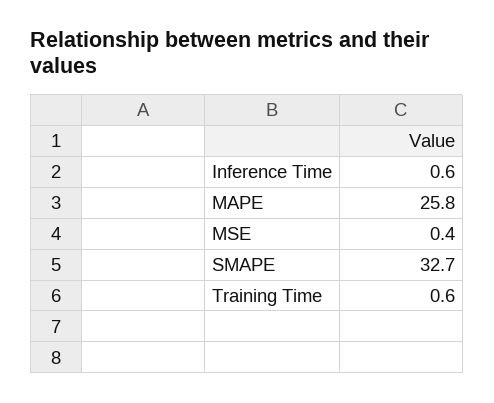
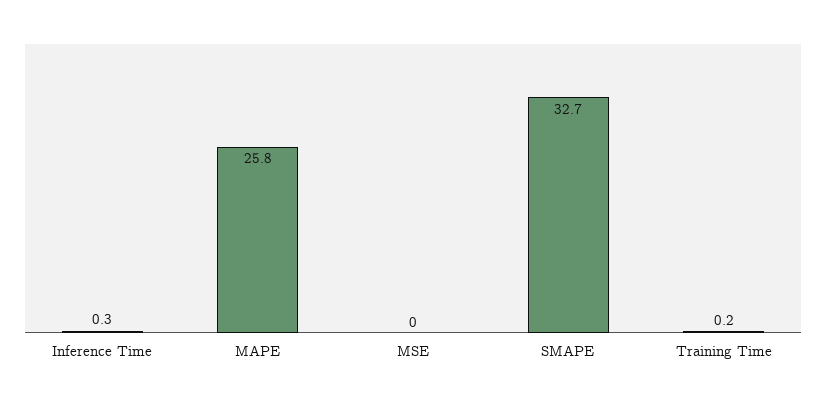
Inference Time: 0.6 -> 0.3
MSE: 0.4 -> 0
Training Time: 0.6 -> 0.2

